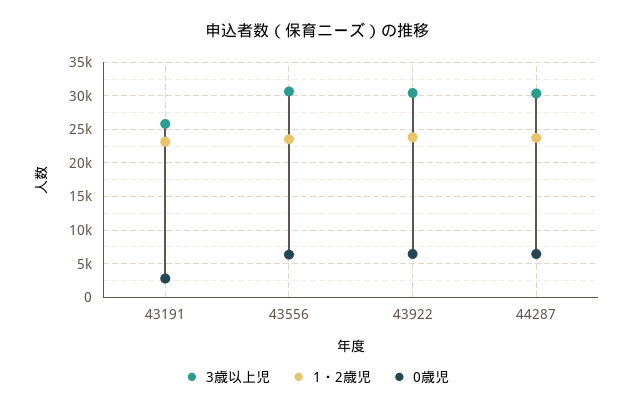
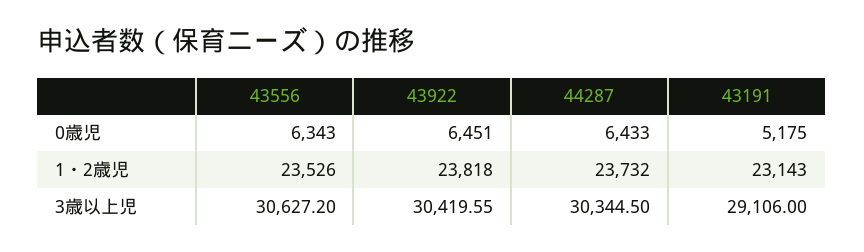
3歳以上児, 43191: 26000 -> 29106
0歳児, 43191: 3000 -> 5175

